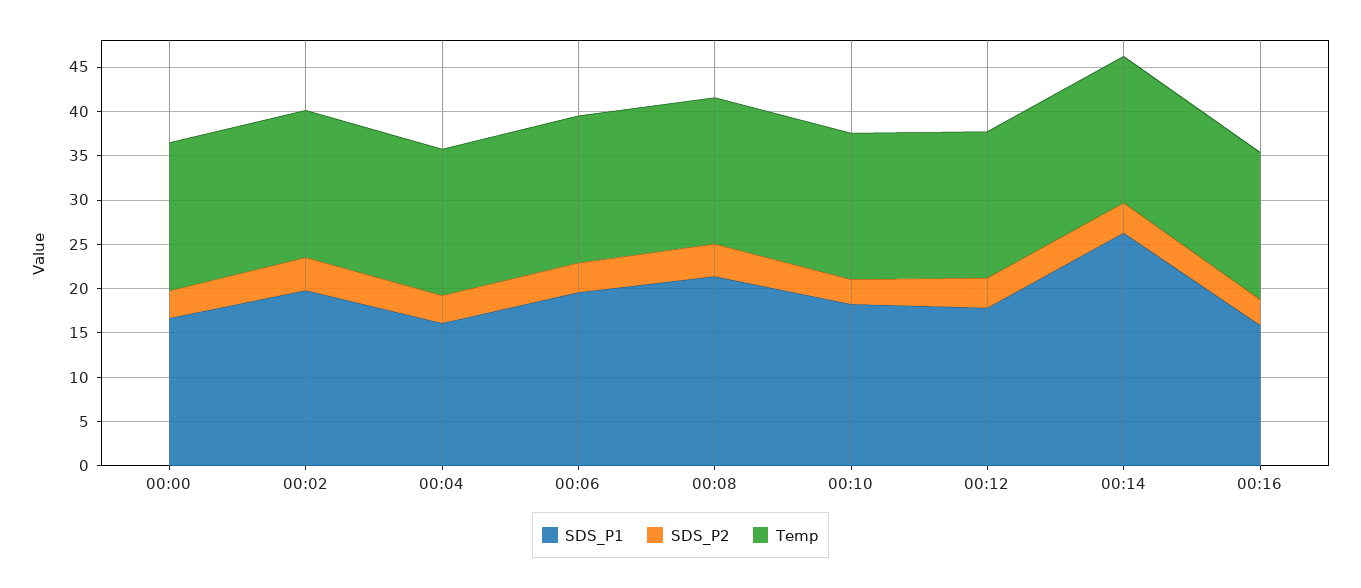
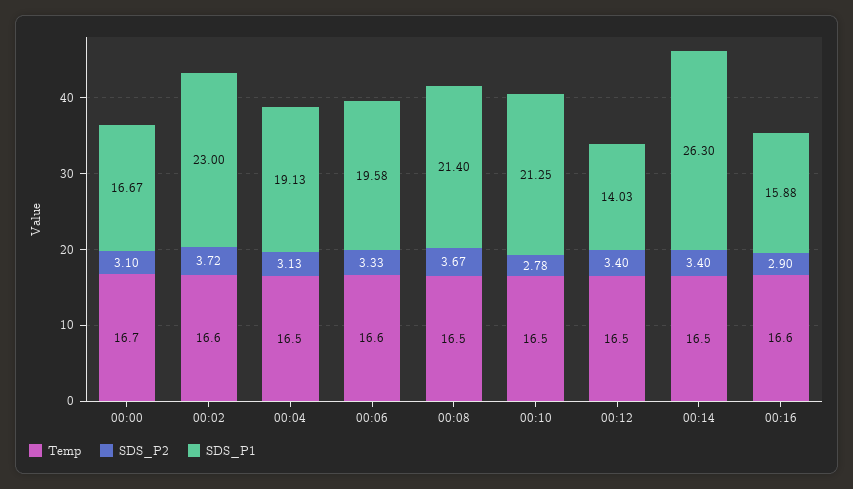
SDS_P1, 00:02: 20 -> 23
SDS_P1, 00:04: 16 -> 19.13
SDS_P1, 00:10: 18 -> 21.25
SDS_P1, 00:12: 18 -> 14.03

